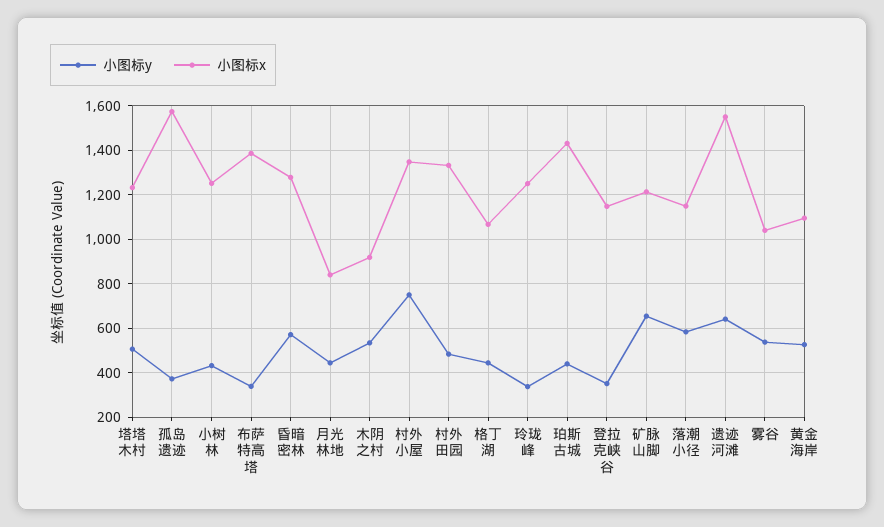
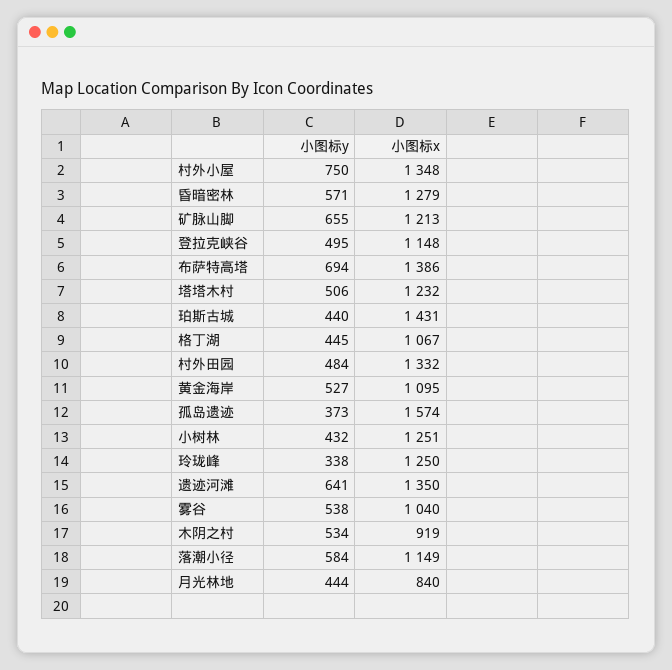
小图标y, 布萨特高塔: 350 -> 694
小图标y, 登拉克峡谷: 350 -> 495
小图标x, 遗迹河滩: 1550 -> 1350

